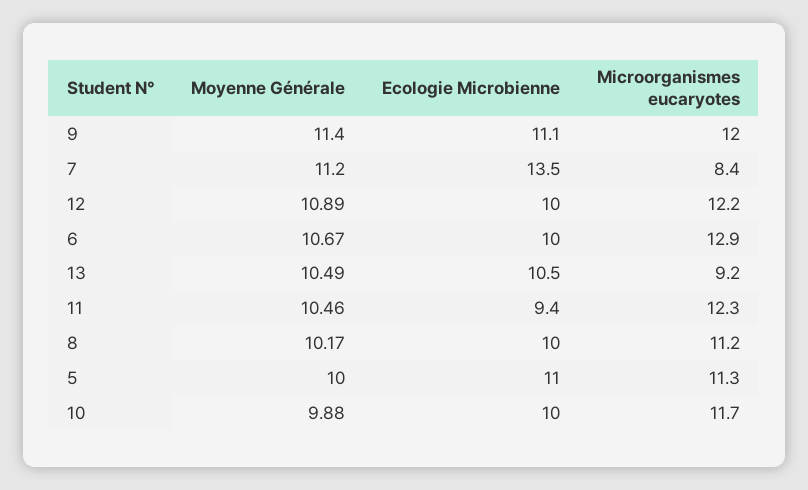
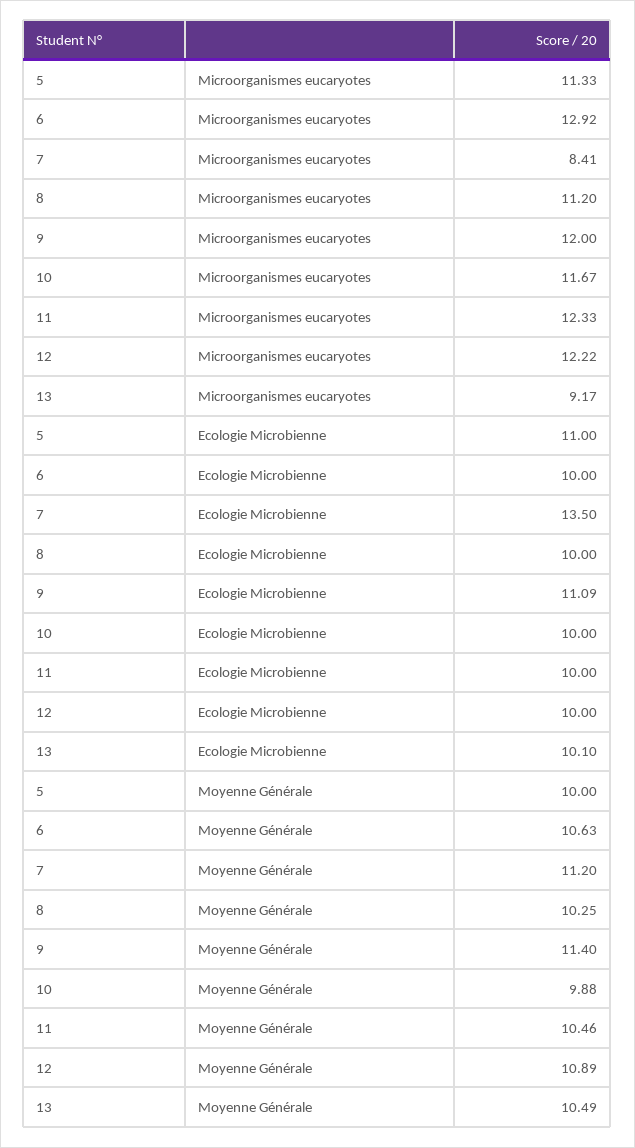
Moyenne Générale, 6: 10.67 -> 10.63
Ecologie Microbienne, 13: 10.5 -> 10.1
Ecologie Microbienne, 11: 9.4 -> 10
Moyenne Générale, 8: 10.17 -> 10.25

